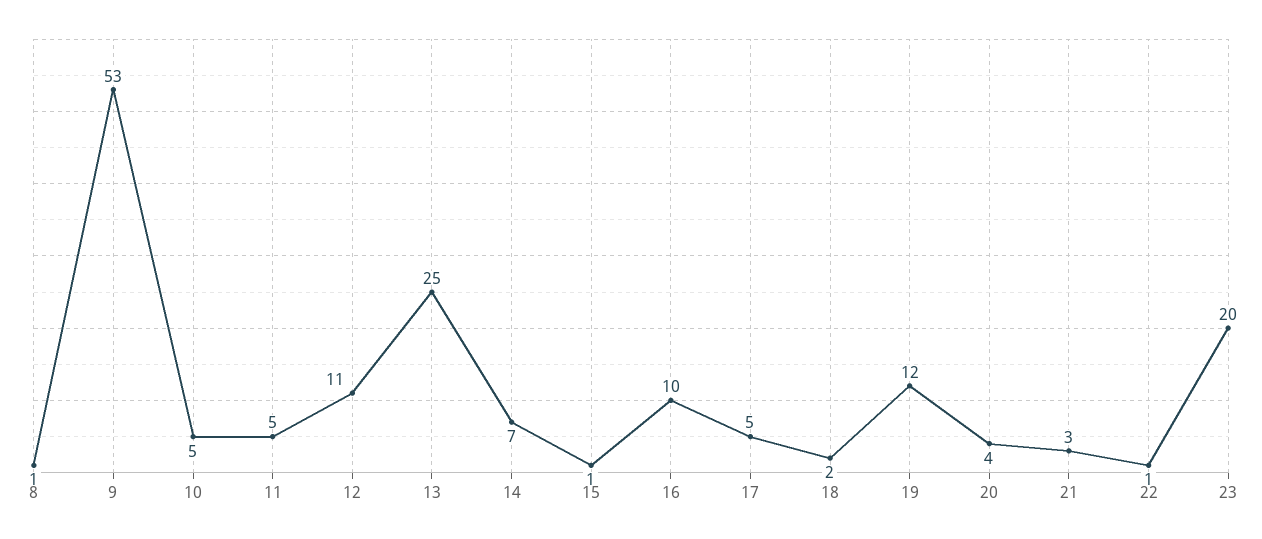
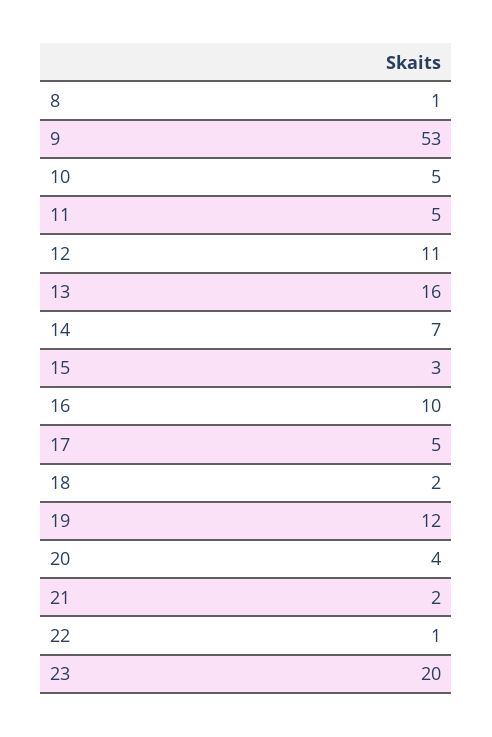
13: 25 -> 16
15: 1 -> 3
21: 3 -> 2

